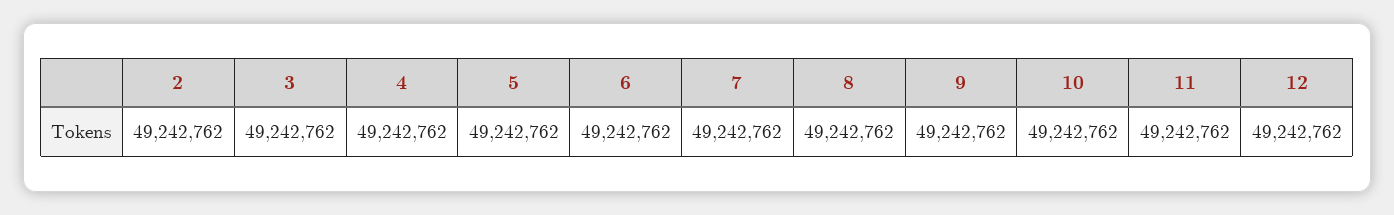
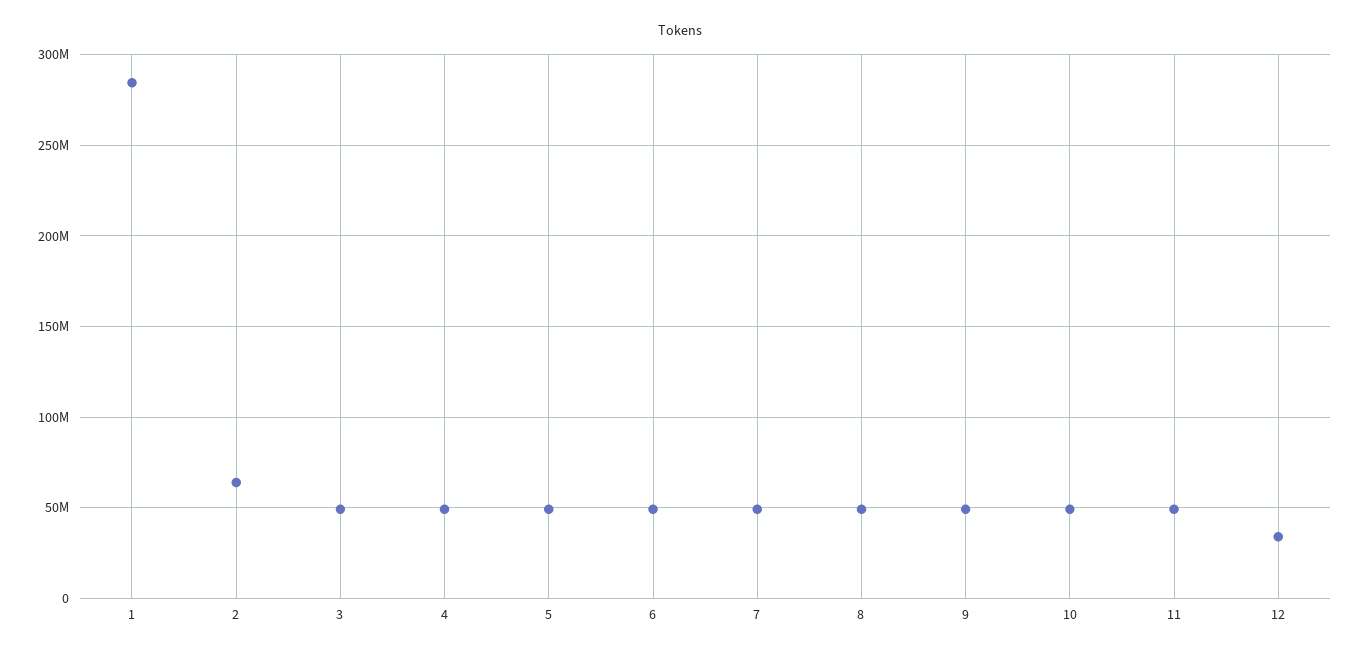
2: 49242762 -> 65000000
12: 49242762 -> 35000000
1: none -> 285000000

